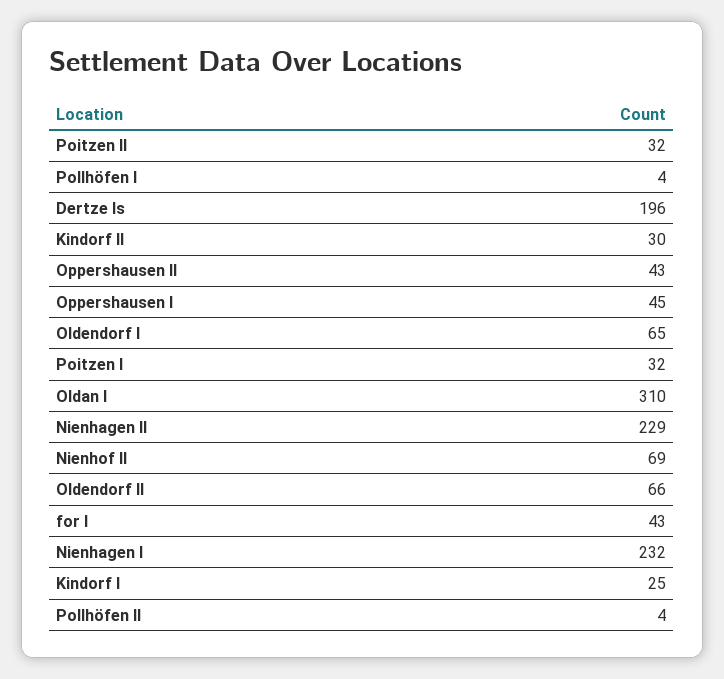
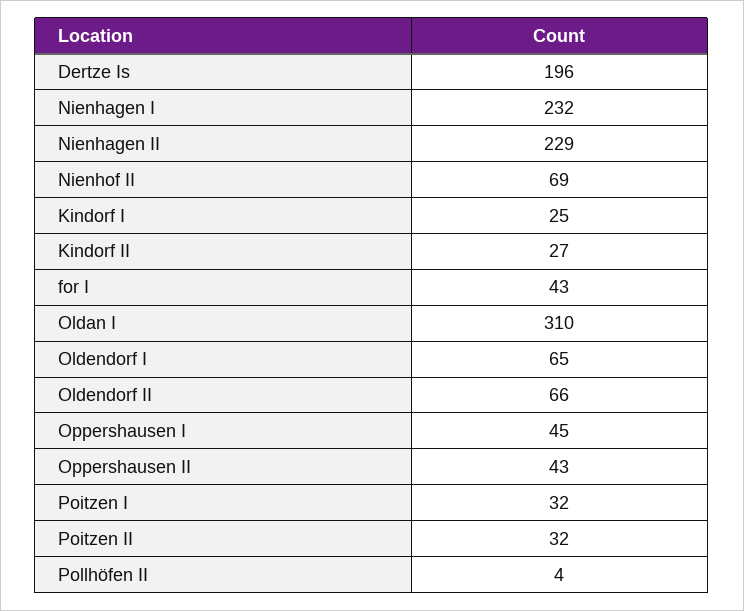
Pollhöfen I: 4 -> none
Kindorf II: 30 -> 27

